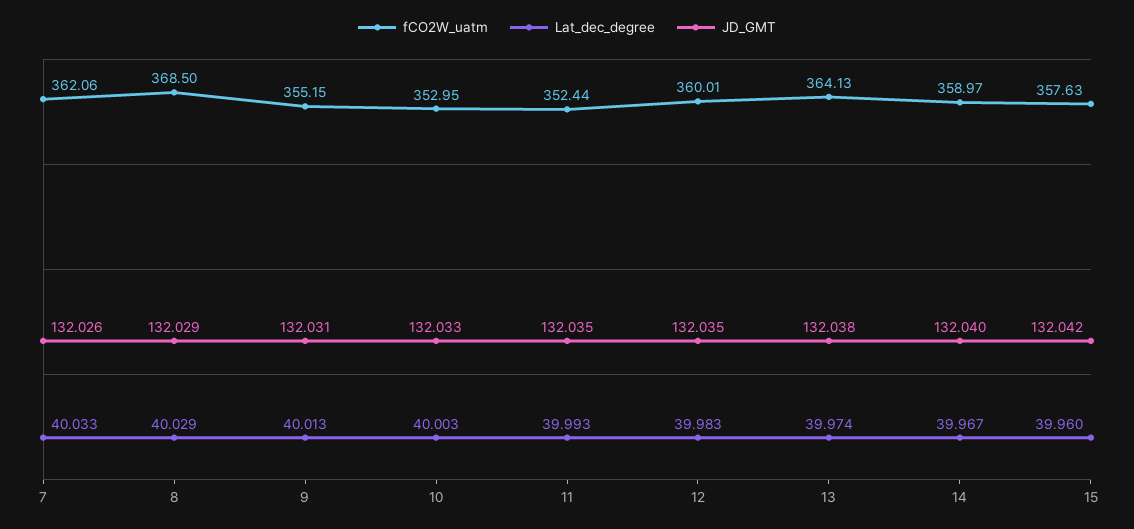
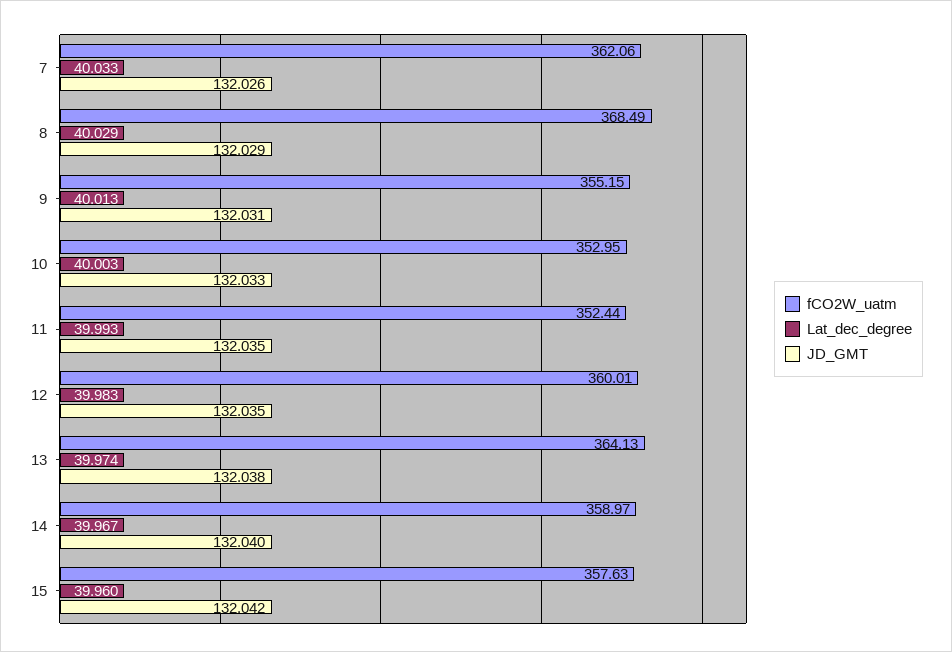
fCO2W_uatm, 8: 368.5 -> 368.49

